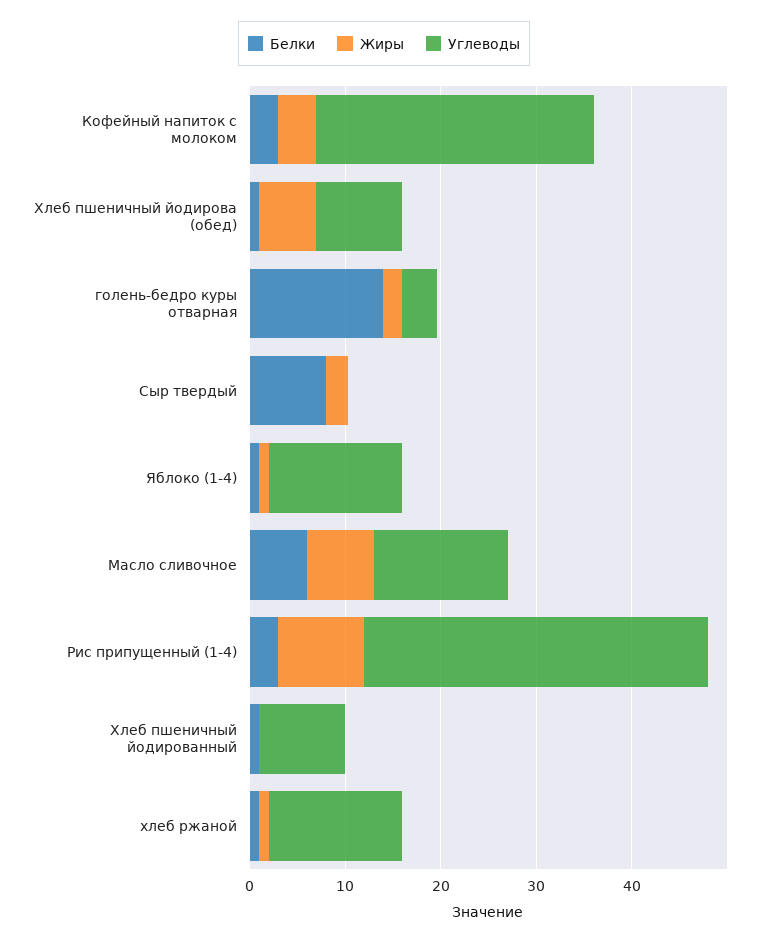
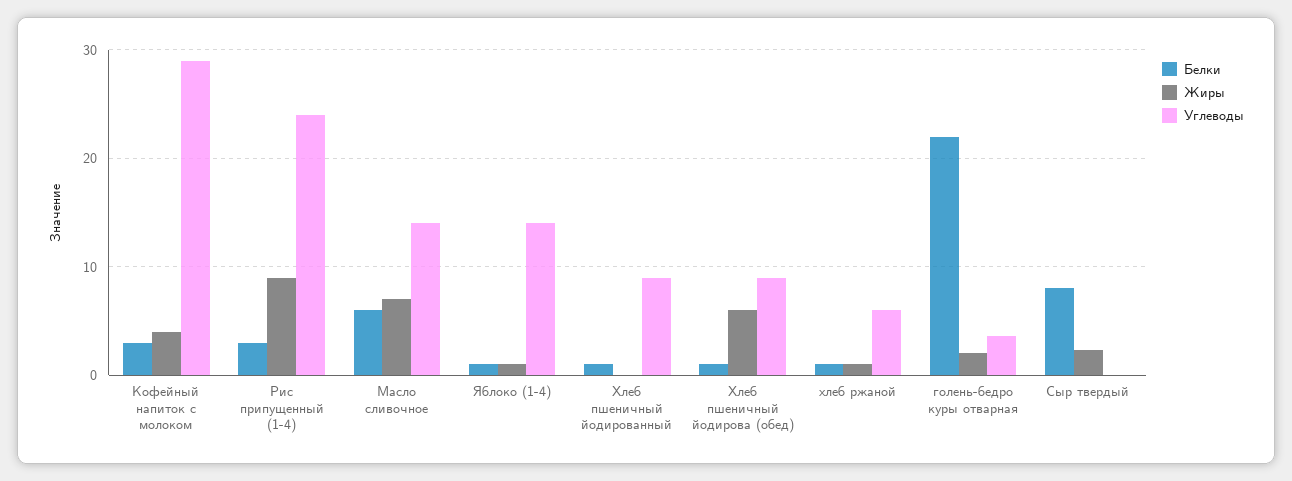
Белки, голень-бедро куры отварная: 14 -> 22
Углеводы, Рис припущенный (1-4): 36 -> 24
Углеводы, хлеб ржаной: 14 -> 6

